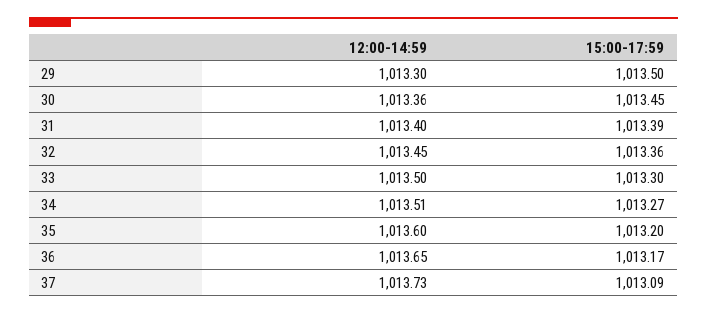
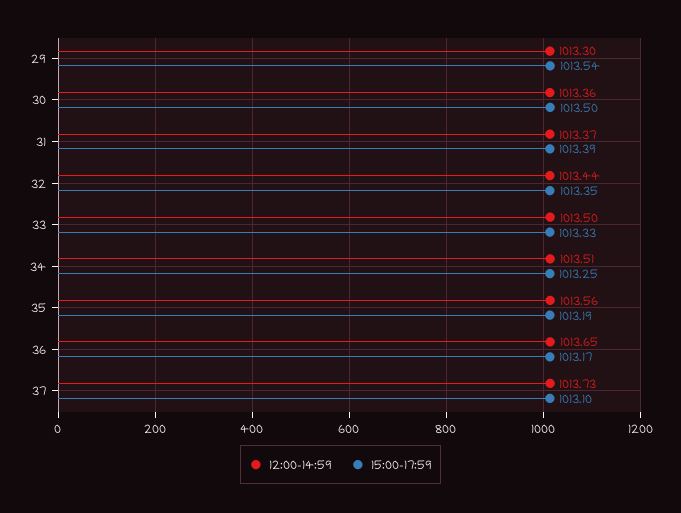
15:00-17:59, 29: 1013.5 -> 1013.54
15:00-17:59, 30: 1013.45 -> 1013.5
12:00-14:59, 31: 1013.4 -> 1013.37
12:00-14:59, 32: 1013.45 -> 1013.44
15:00-17:59, 32: 1013.36 -> 1013.35
15:00-17:59, 33: 1013.3 -> 1013.33
15:00-17:59, 34: 1013.27 -> 1013.25
12:00-14:59, 35: 1013.6 -> 1013.56
15:00-17:59, 35: 1013.2 -> 1013.19
15:00-17:59, 37: 1013.09 -> 1013.1

